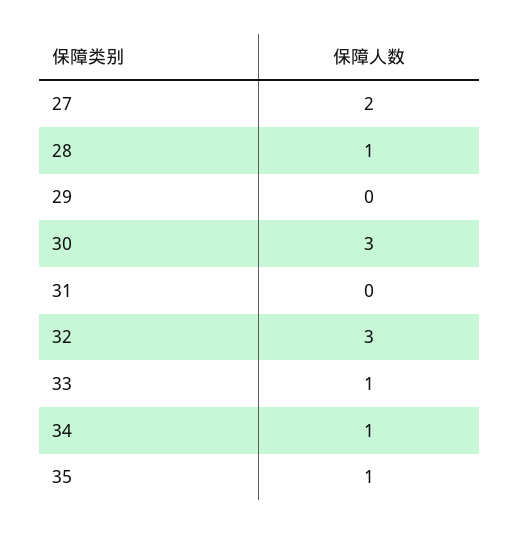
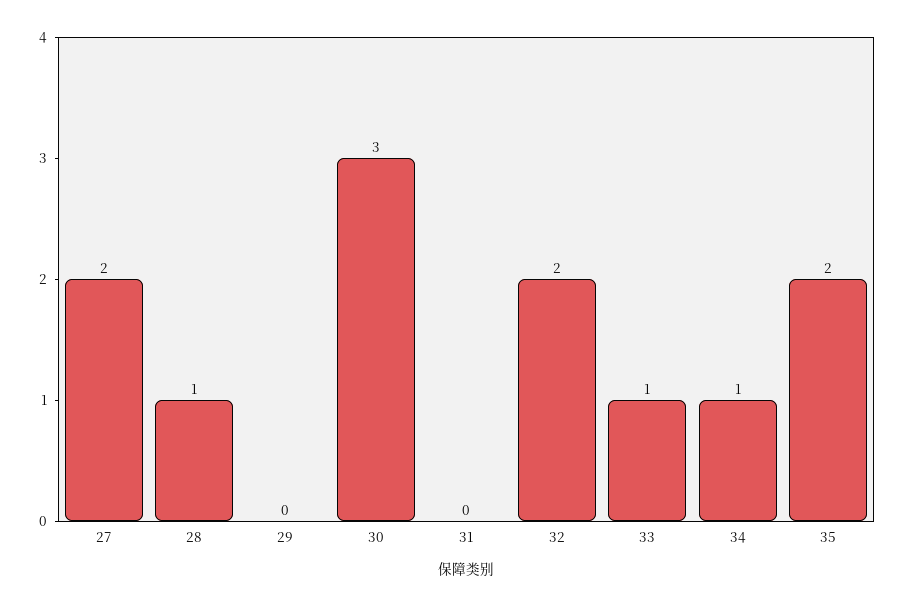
32: 3 -> 2
35: 1 -> 2

